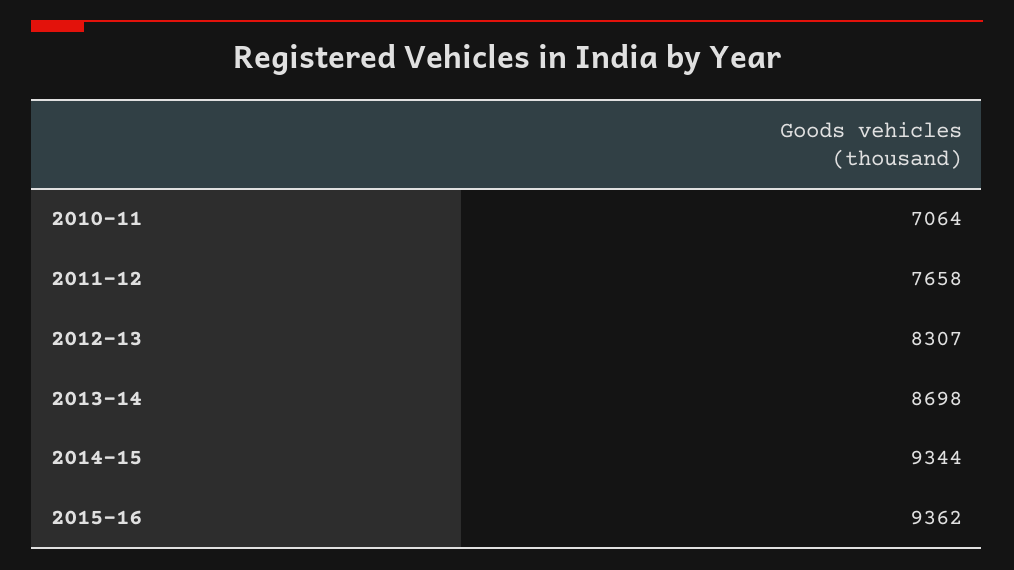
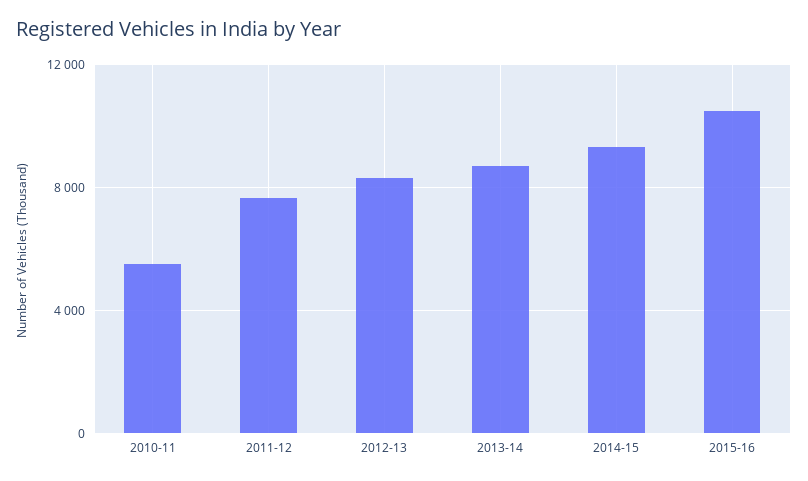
2010-11: 7064 -> 5500
2015-16: 9362 -> 10500

